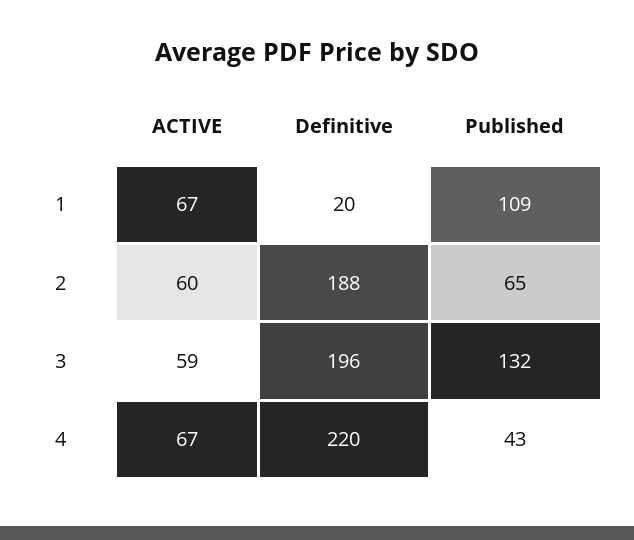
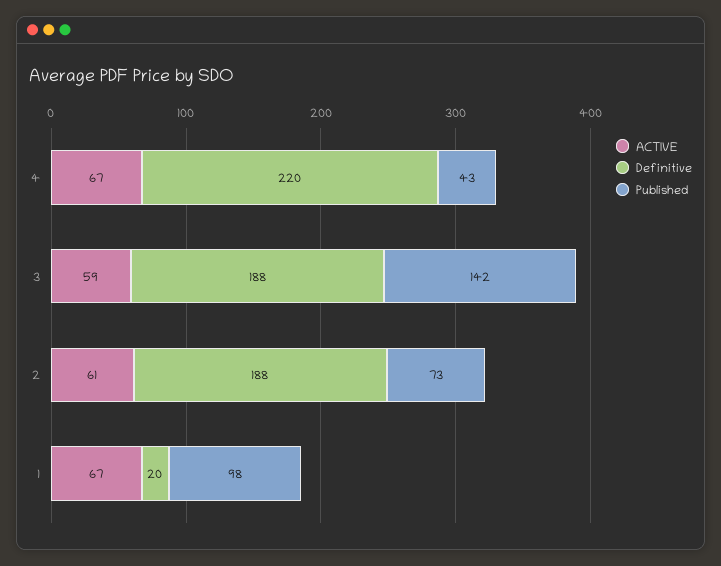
Published, 1: 109 -> 98
ACTIVE, 2: 60 -> 61
Published, 2: 65 -> 73
Definitive, 3: 196 -> 188
Published, 3: 132 -> 142

